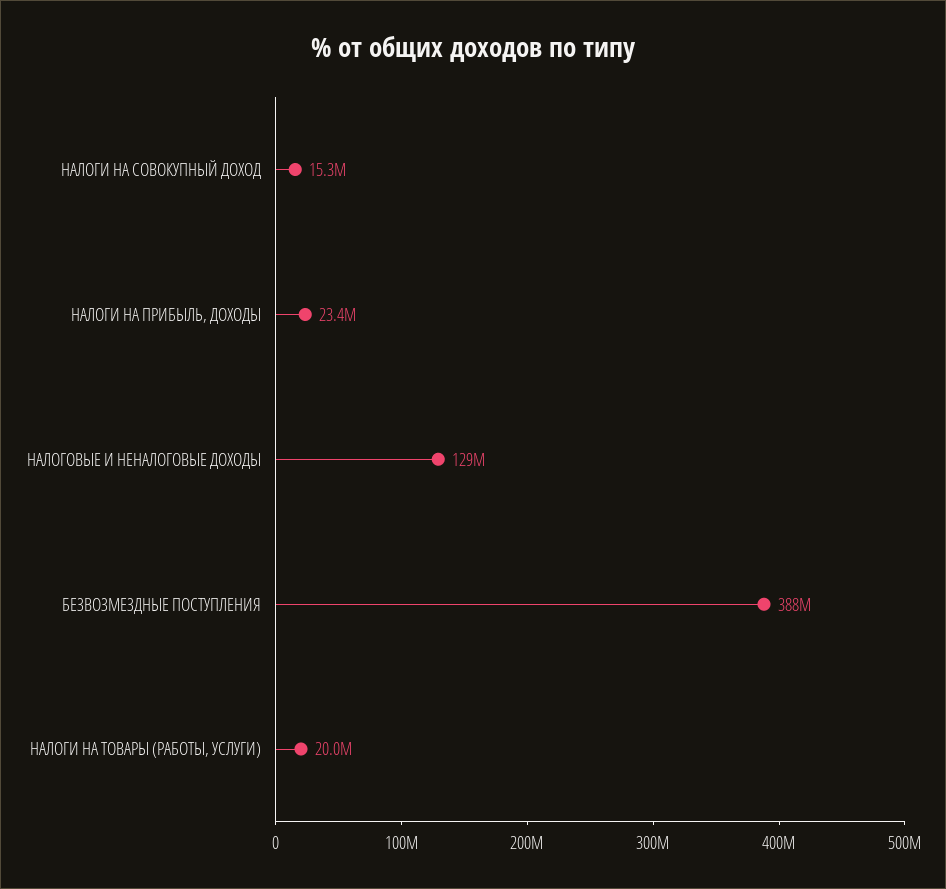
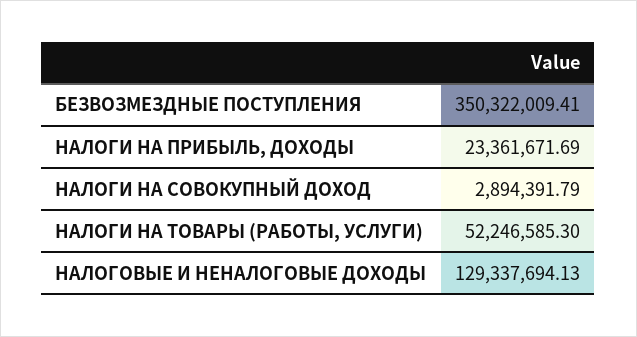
НАЛОГИ НА СОВОКУПНЫЙ ДОХОД: 15300000 -> 2894391.79
БЕЗВОЗМЕЗДНЫЕ ПОСТУПЛЕНИЯ: 388000000 -> 350322009.41
НАЛОГИ НА ТОВАРЫ (РАБОТЫ, УСЛУГИ): 20000000 -> 52246585.3

